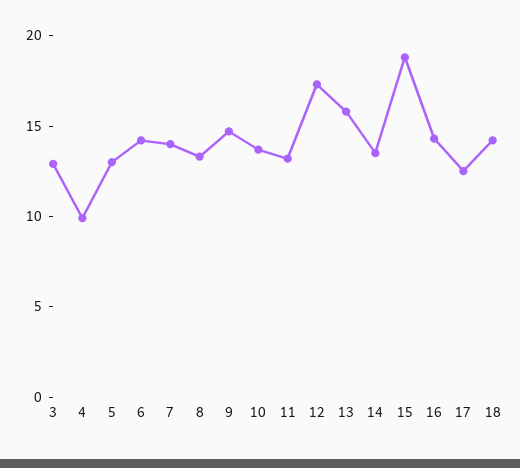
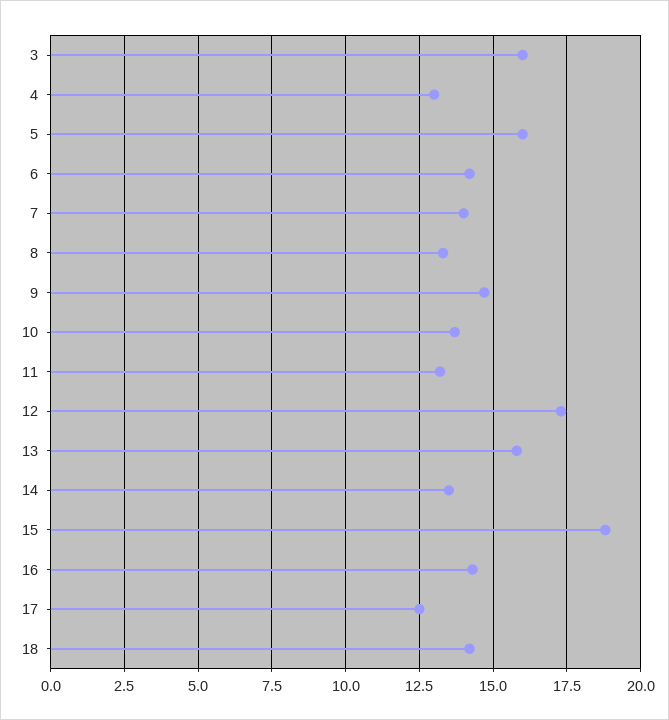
3: 13 -> 16
4: 10 -> 13
5: 13 -> 16

